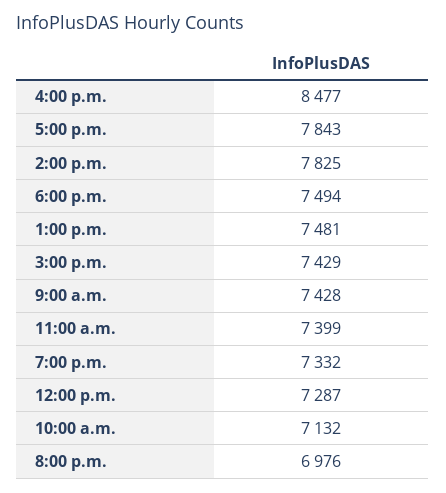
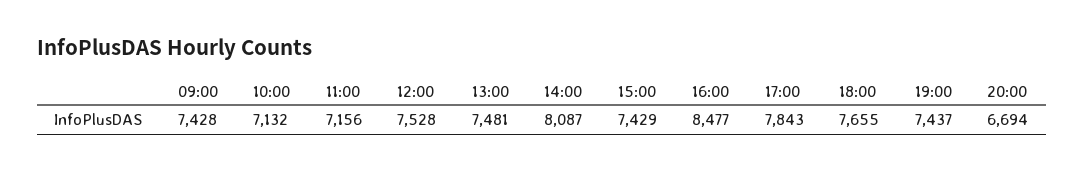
2:00 p.m.: 7825 -> 8087
6:00 p.m.: 7494 -> 7655
11:00 a.m.: 7399 -> 7156
7:00 p.m.: 7332 -> 7437
12:00 p.m.: 7287 -> 7528
8:00 p.m.: 6976 -> 6694

